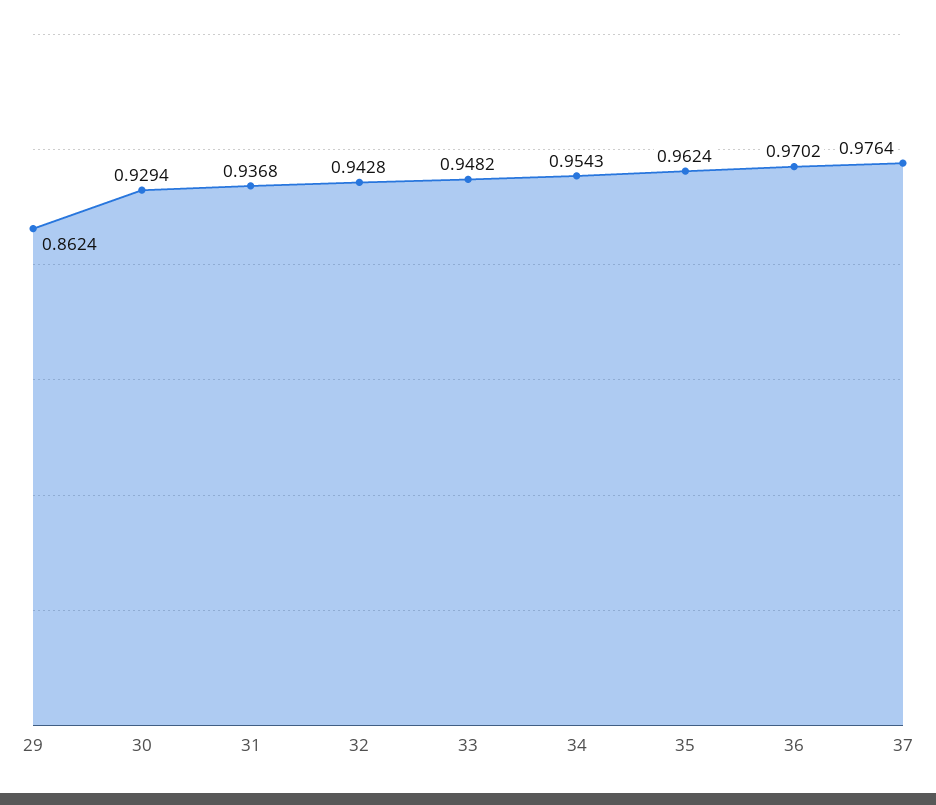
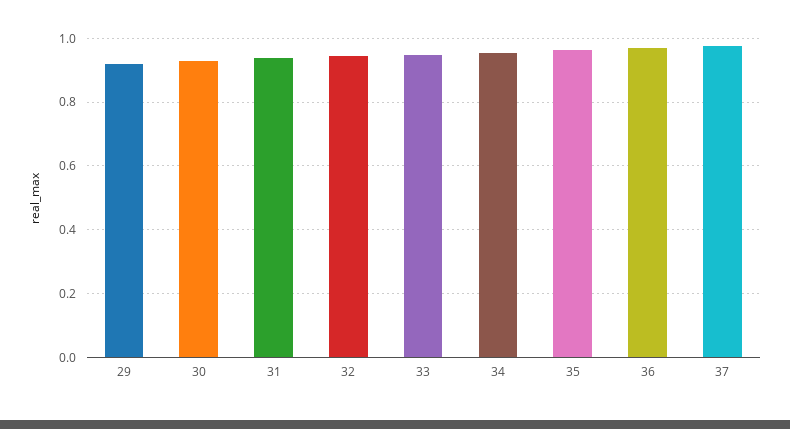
29: 0.8624 -> 0.92

